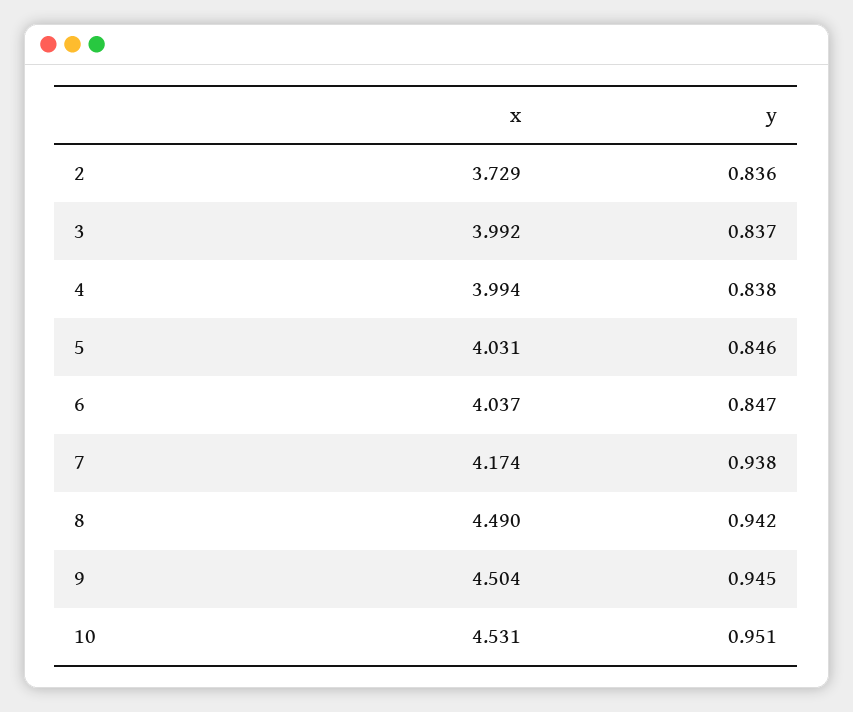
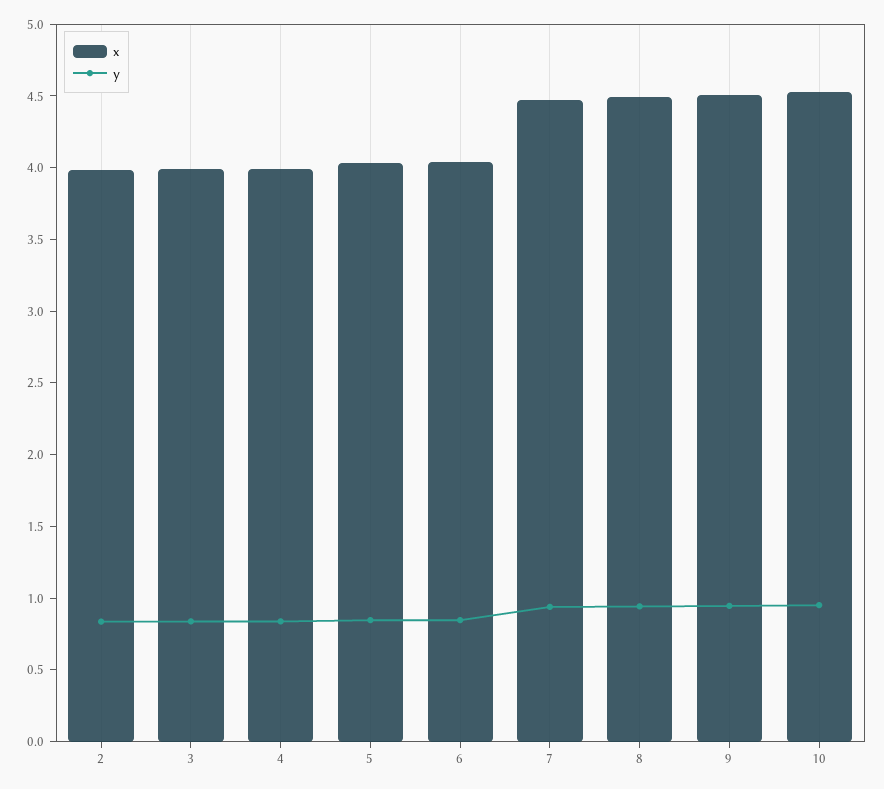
x, 2: 3.729 -> 4
x, 7: 4.174 -> 4.5

